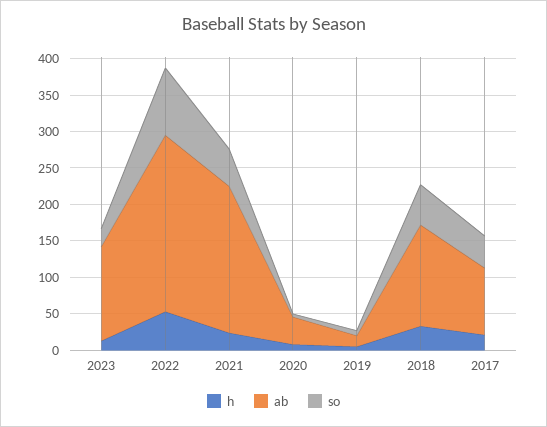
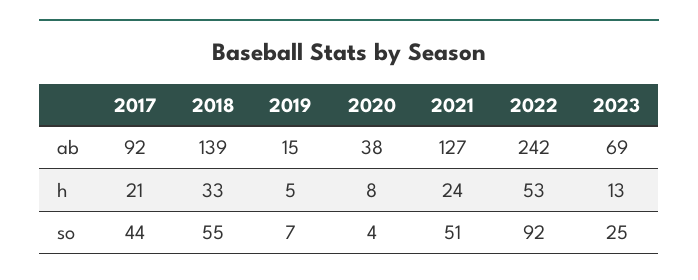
ab, 2023: 125 -> 69
ab, 2021: 200 -> 127

